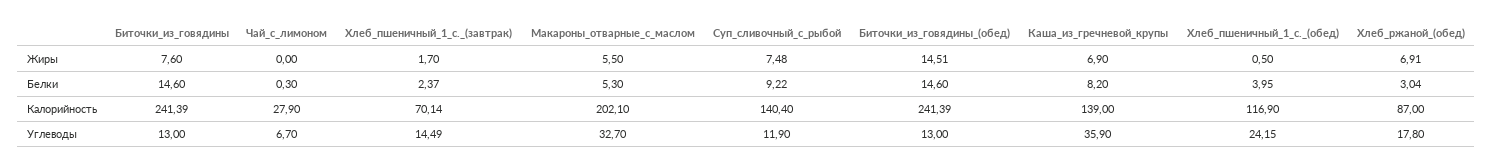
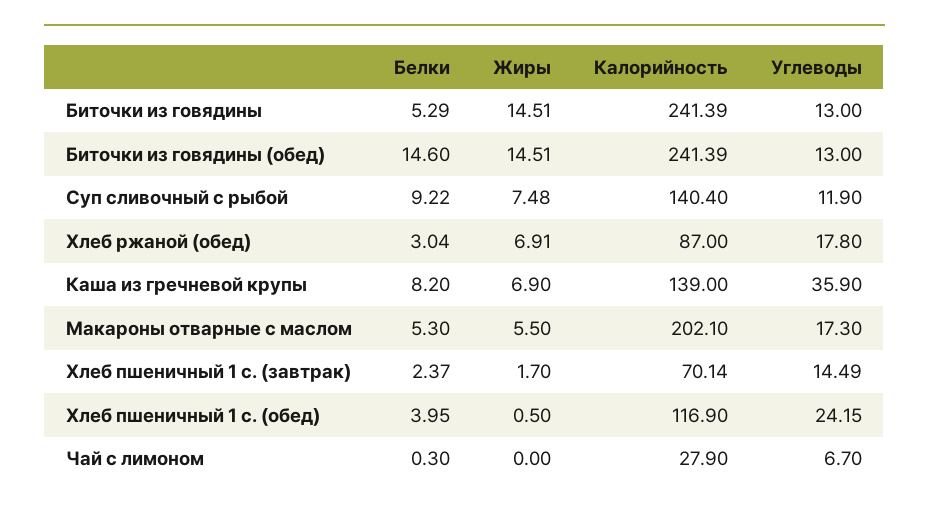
Биточки_из_говядины, Жиры: 7.6 -> 14.51
Биточки_из_говядины, Белки: 14.6 -> 5.29
Макароны_отварные_с_маслом, Углеводы: 32.7 -> 17.3

